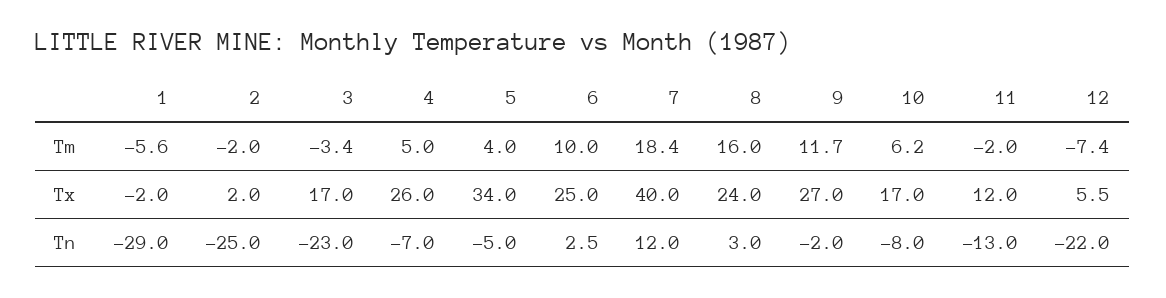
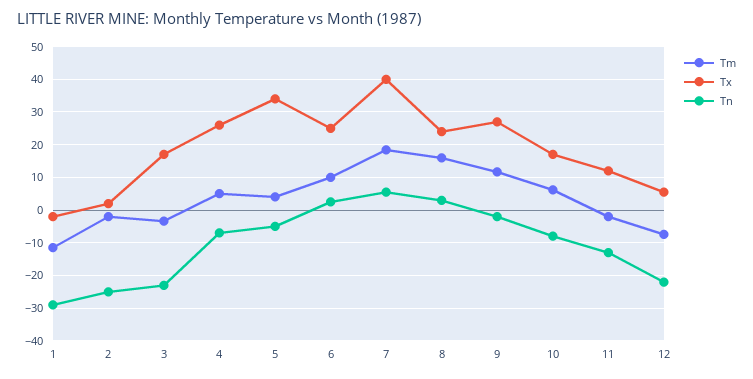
Tm, 1: -5.6 -> -12
Tn, 7: 12 -> 6

